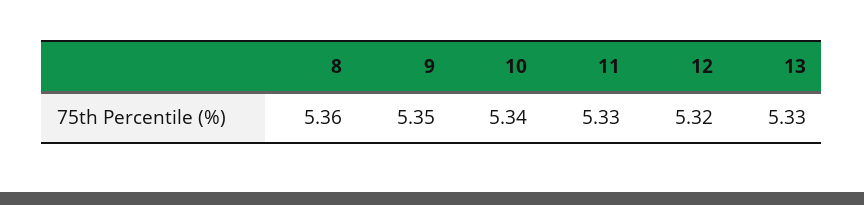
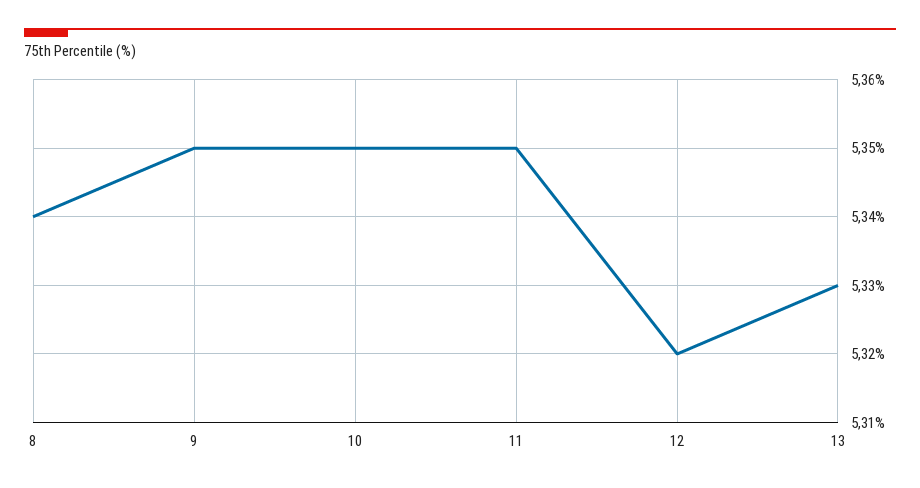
8: 5.36 -> 5.34
10: 5.34 -> 5.35
11: 5.33 -> 5.35

